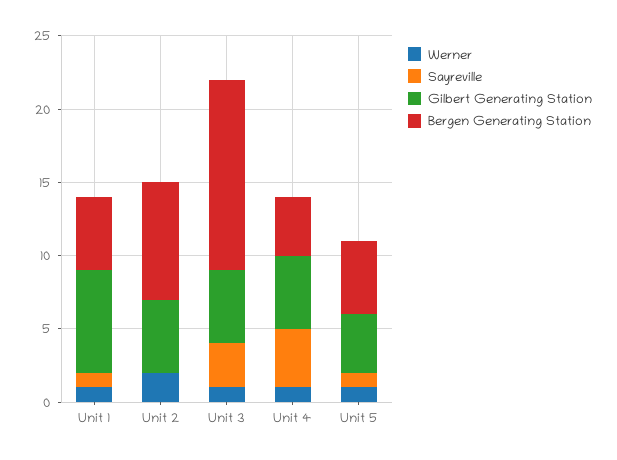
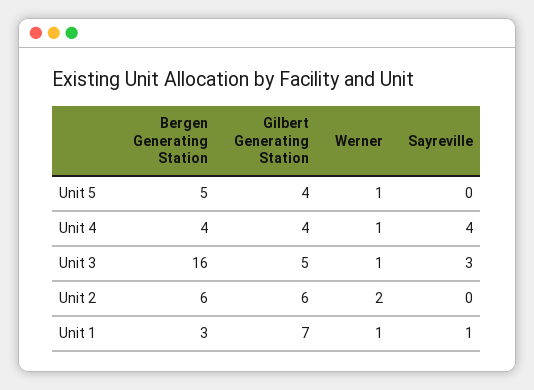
Bergen Generating Station, Unit 1: 5 -> 3
Gilbert Generating Station, Unit 2: 5 -> 6
Bergen Generating Station, Unit 2: 8 -> 6
Bergen Generating Station, Unit 3: 13 -> 16
Gilbert Generating Station, Unit 4: 5 -> 4
Sayreville, Unit 5: 1 -> 0

